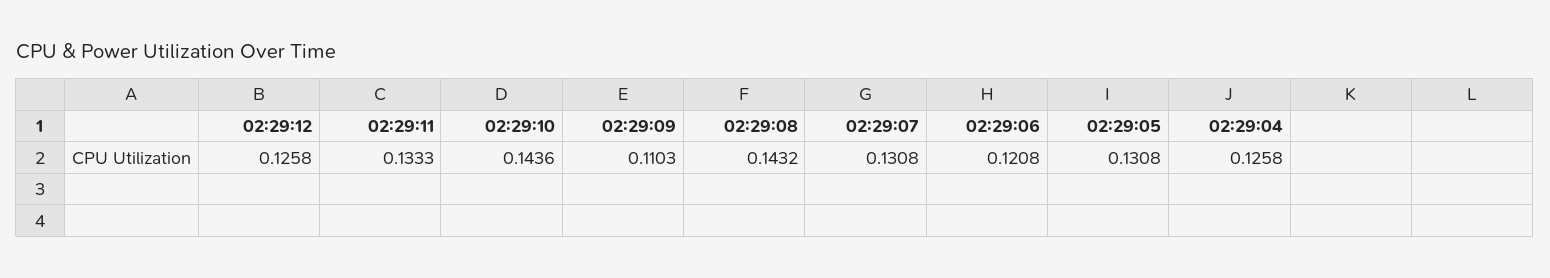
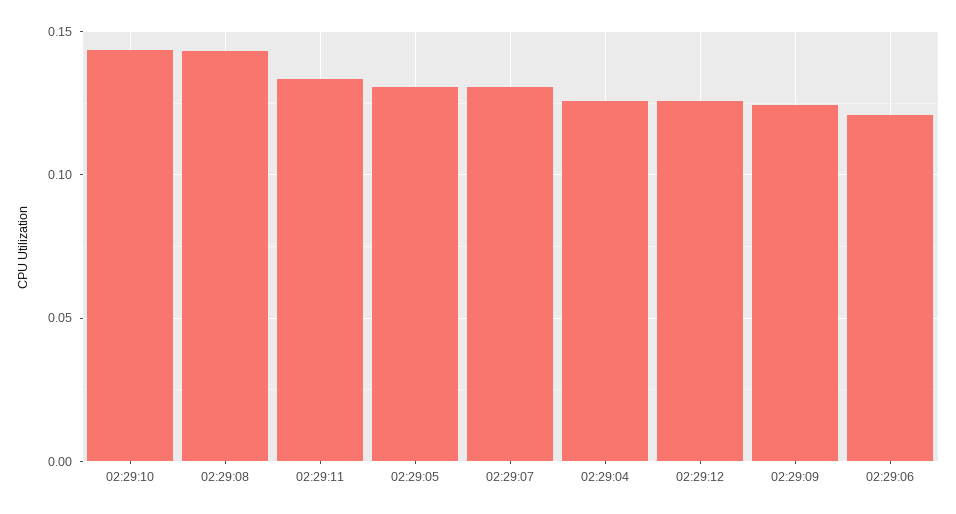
02:29:09: 0.1103 -> 0.125

